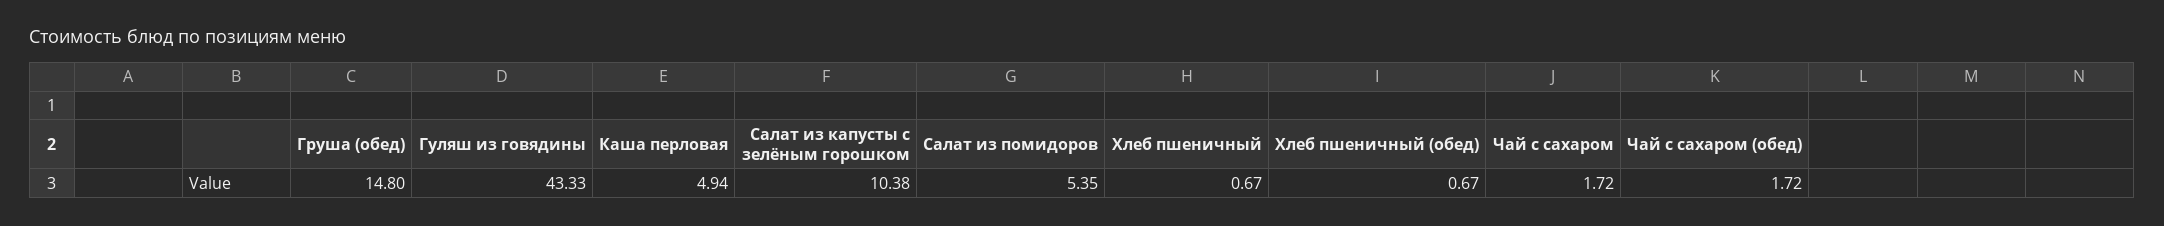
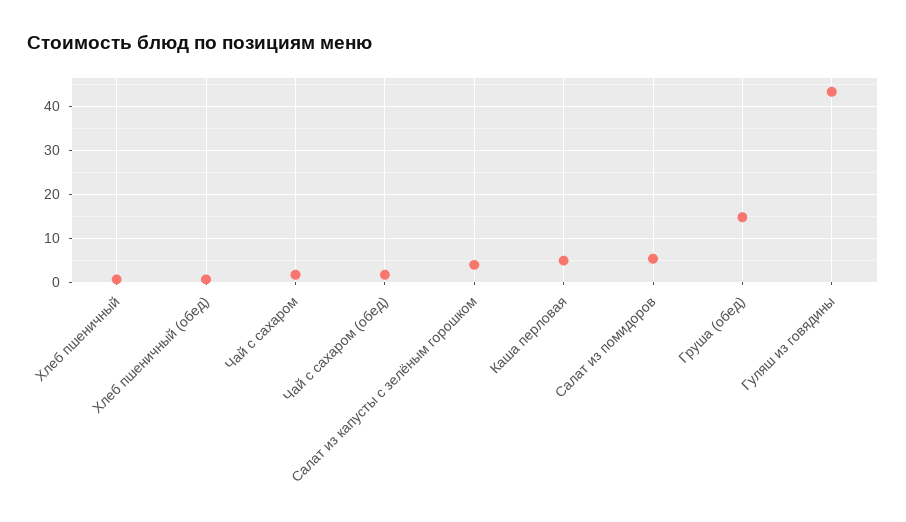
Салат из капусты с зелёным горошком: 10.38 -> 4

